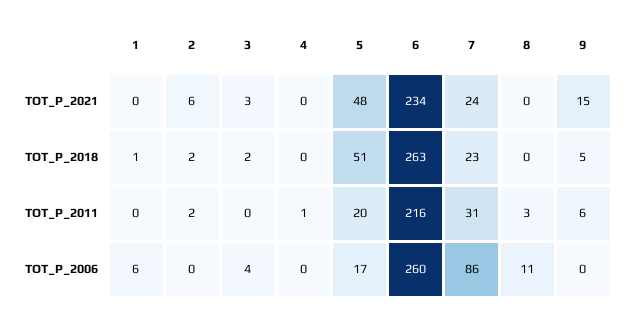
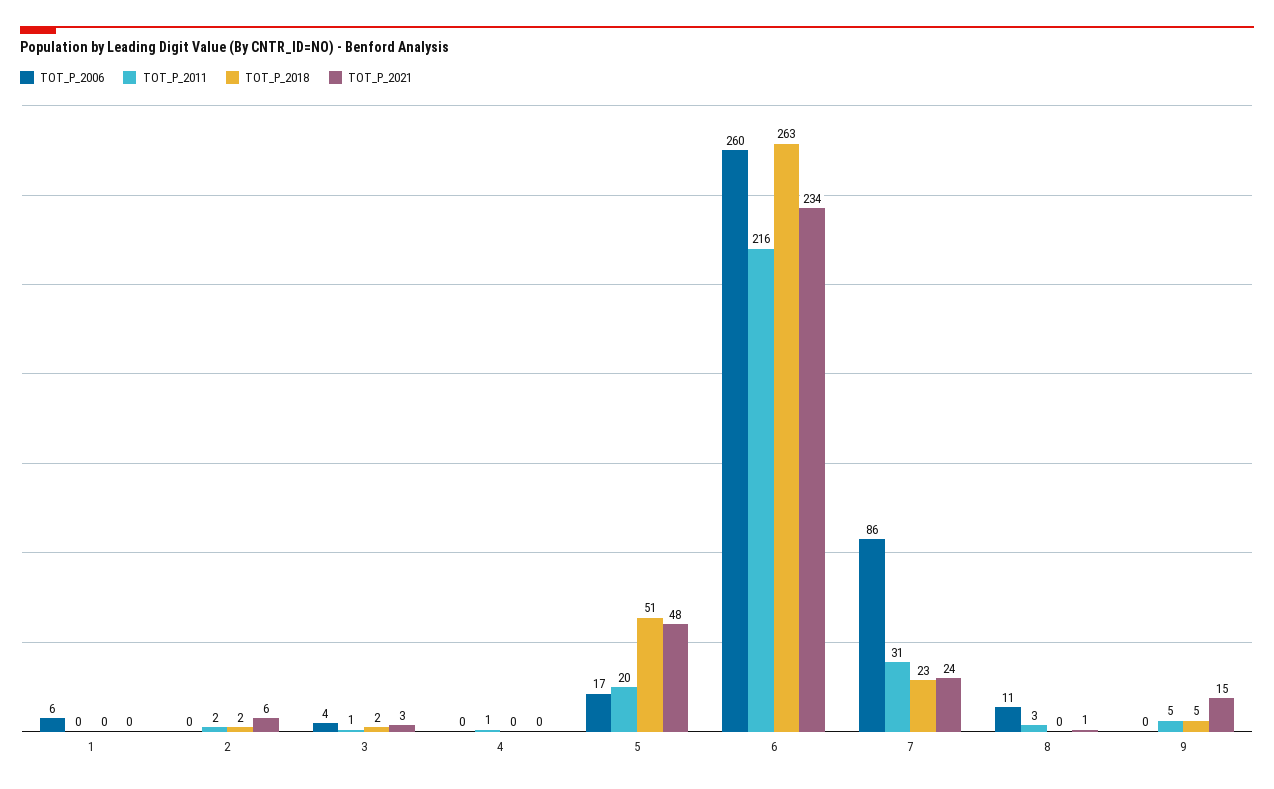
TOT_P_2021, 8: 0 -> 1
TOT_P_2018, 1: 1 -> 0
TOT_P_2011, 3: 0 -> 1
TOT_P_2011, 9: 6 -> 5

